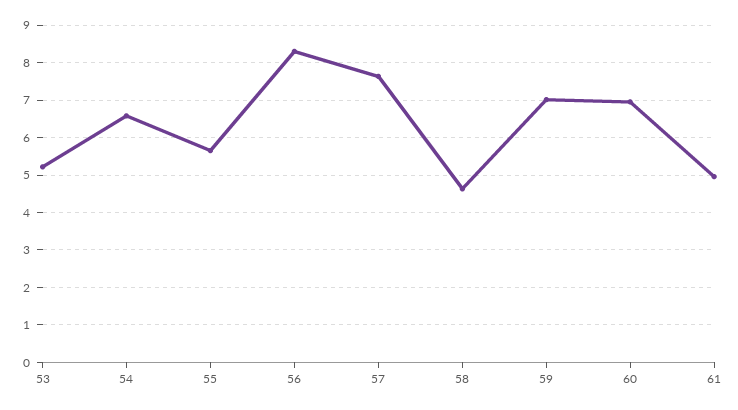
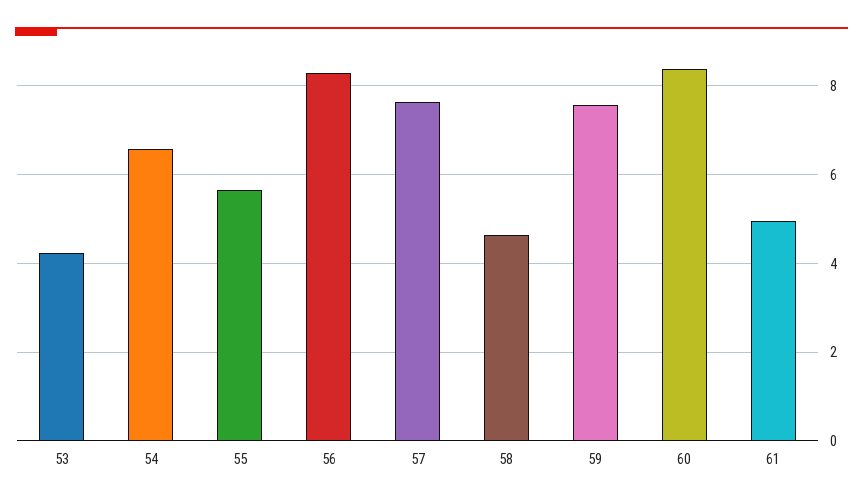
53: 5.2 -> 4.2
59: 7 -> 7.6
60: 7 -> 8.4

